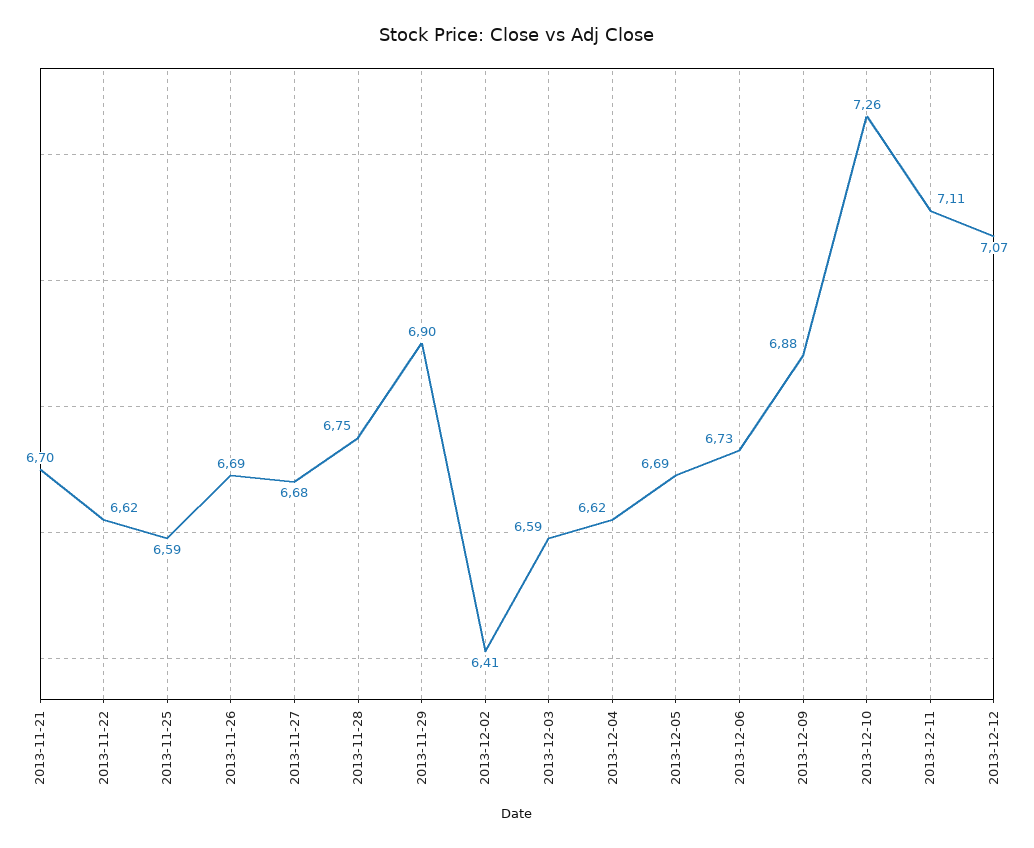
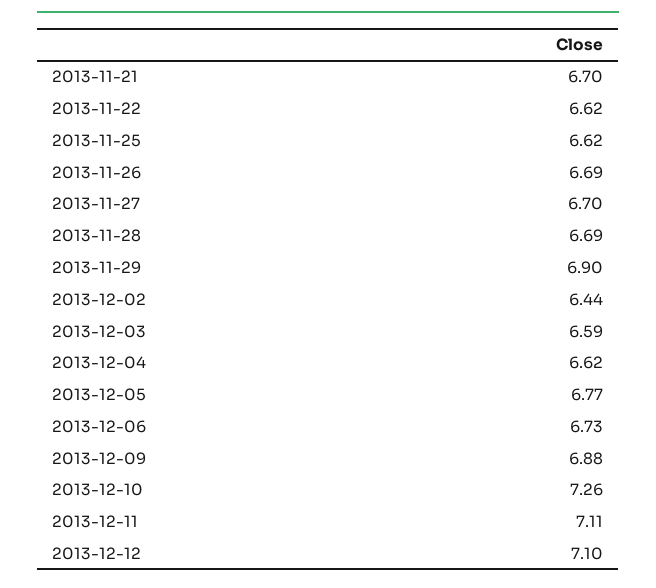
2013-11-25: 6.59 -> 6.62
2013-11-27: 6.68 -> 6.7
2013-11-28: 6.75 -> 6.69
2013-12-02: 6.41 -> 6.44
2013-12-05: 6.69 -> 6.77
2013-12-12: 7.07 -> 7.1

